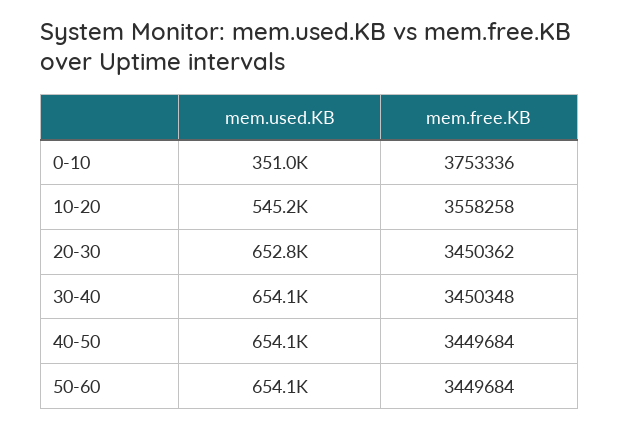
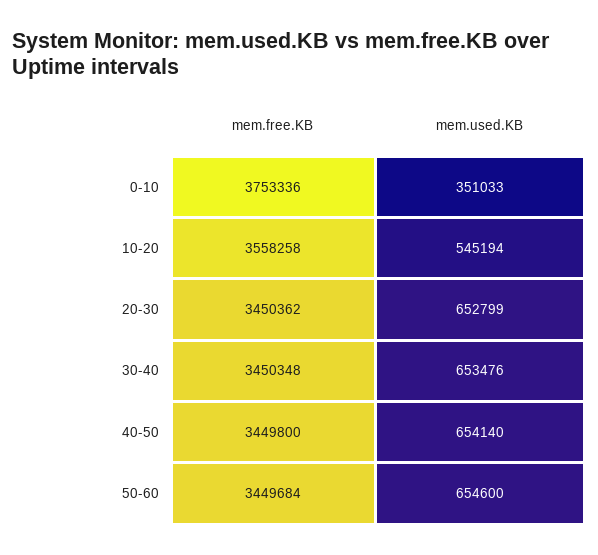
mem.used.KB, 30-40: 654100 -> 653476
mem.free.KB, 40-50: 3449684 -> 3449800
mem.used.KB, 50-60: 654100 -> 654600

